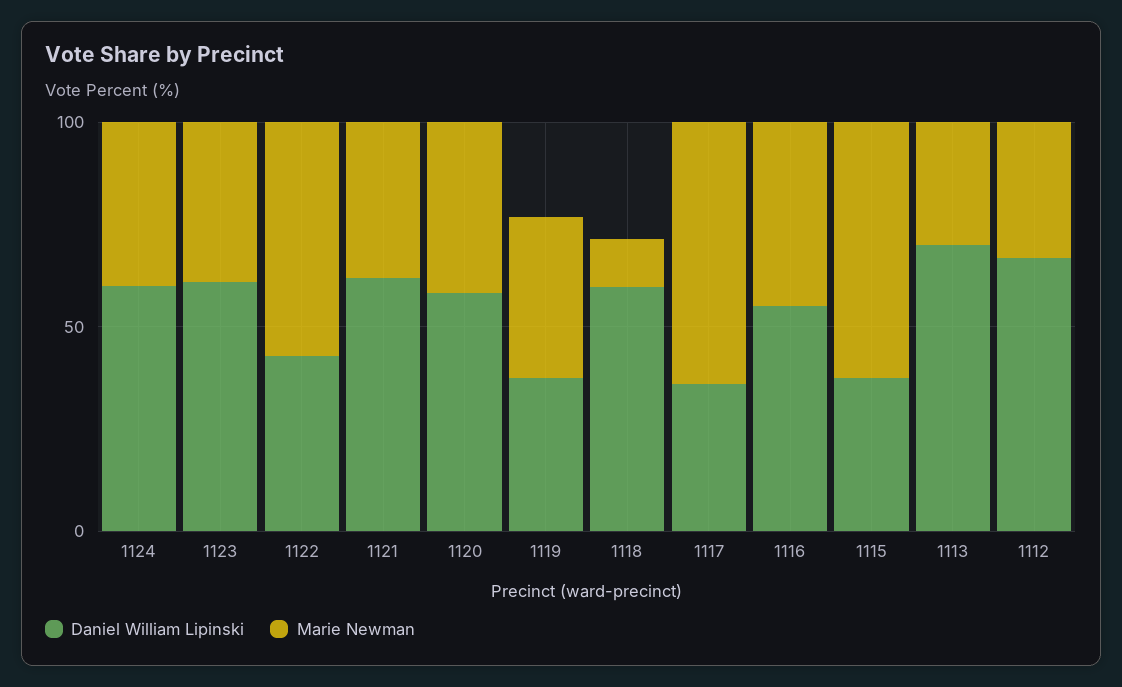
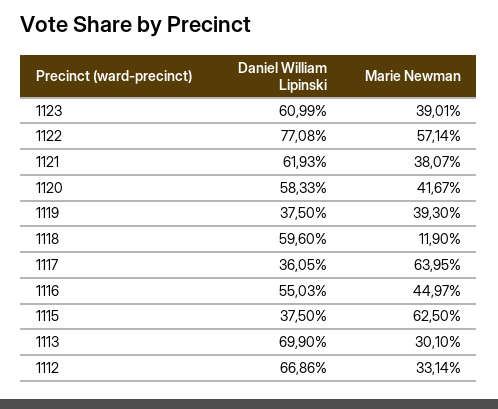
Daniel William Lipinski, 1124: 60 -> none
Marie Newman, 1124: 40 -> none
Daniel William Lipinski, 1122: 40 -> 77.08

